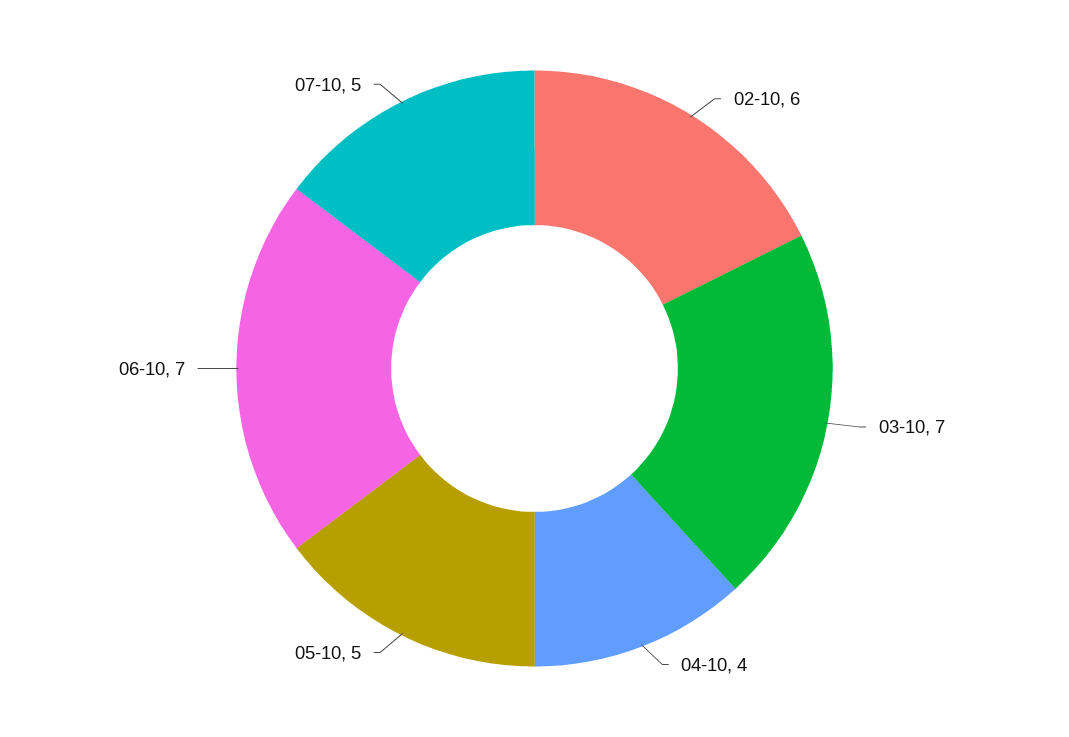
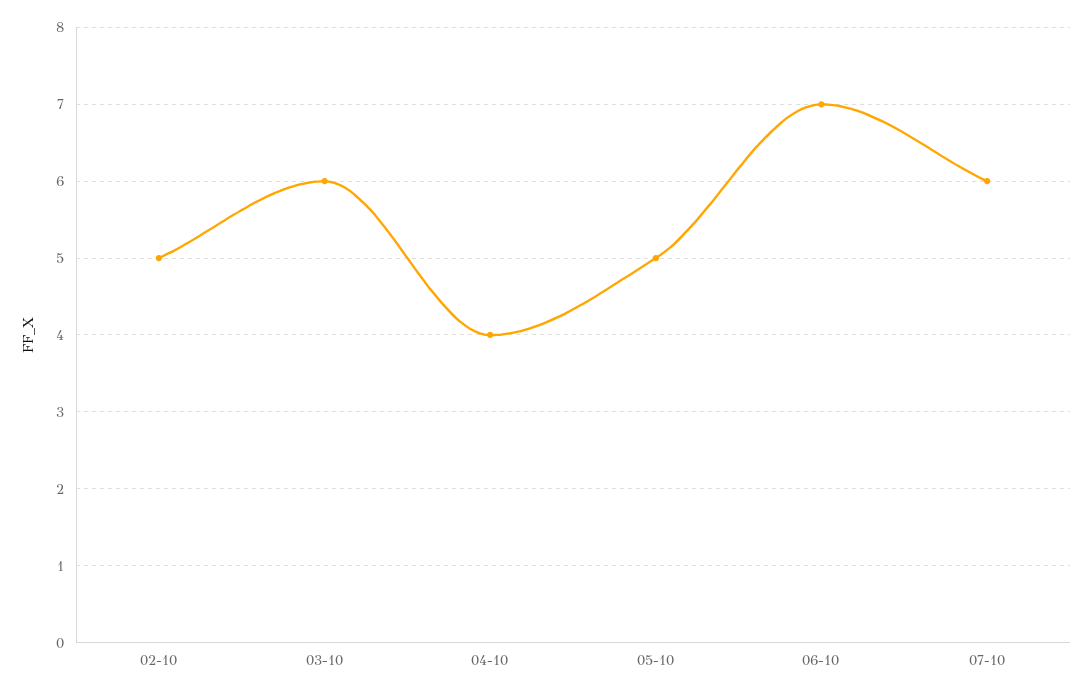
02-10: 6 -> 5
03-10: 7 -> 6
07-10: 5 -> 6

